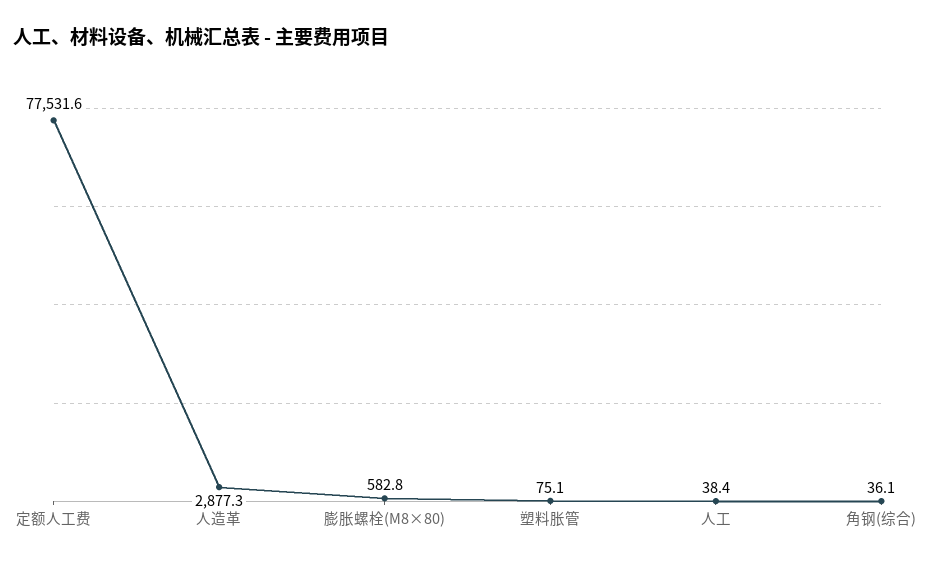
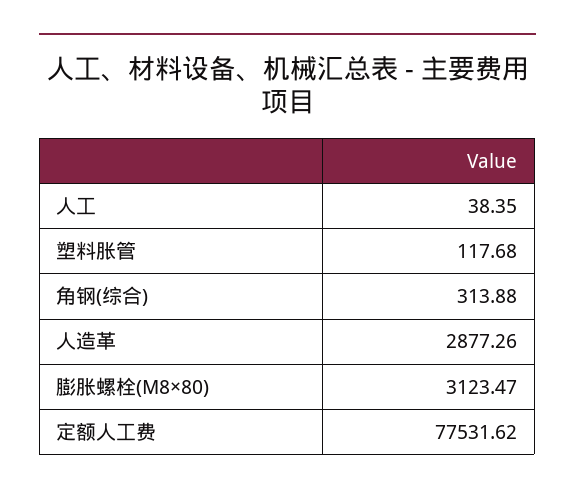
膨胀螺栓(M8×80): 582.8 -> 3123.47
塑料胀管: 75.1 -> 117.68
角钢(综合): 36.1 -> 313.88

